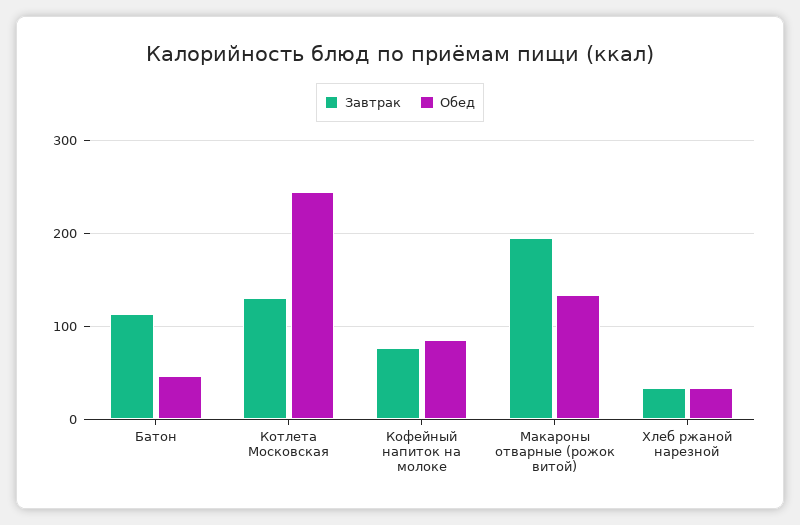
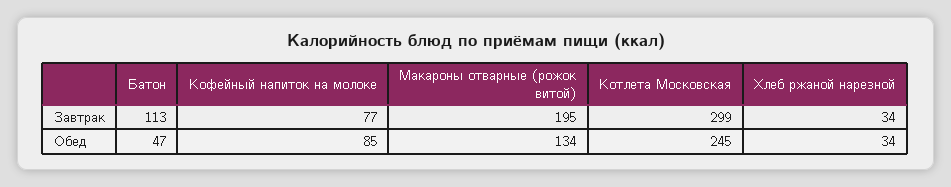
Завтрак, Котлета Московская: 130 -> 299

